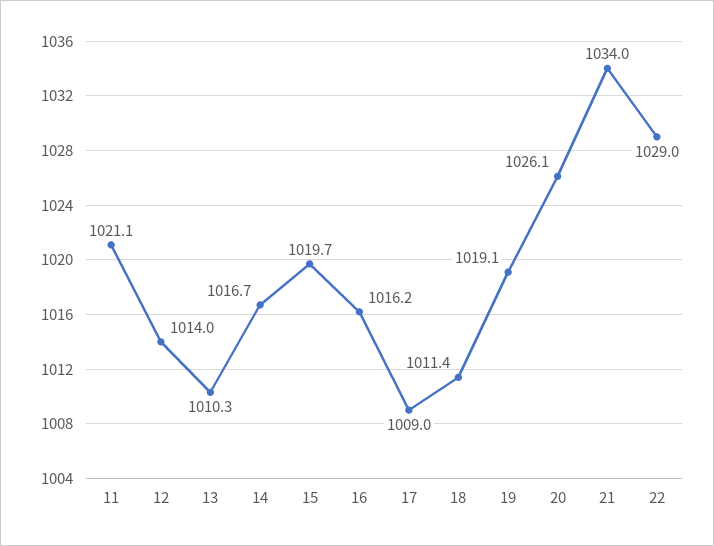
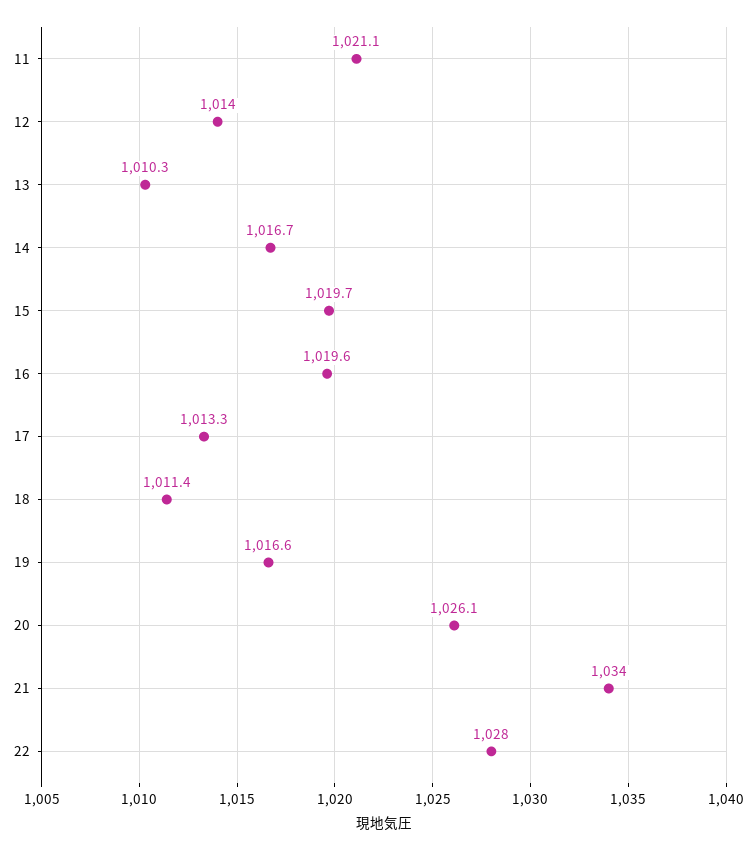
16: 1016.2 -> 1019.6
17: 1009 -> 1013.3
19: 1019.1 -> 1016.6
22: 1029 -> 1028

